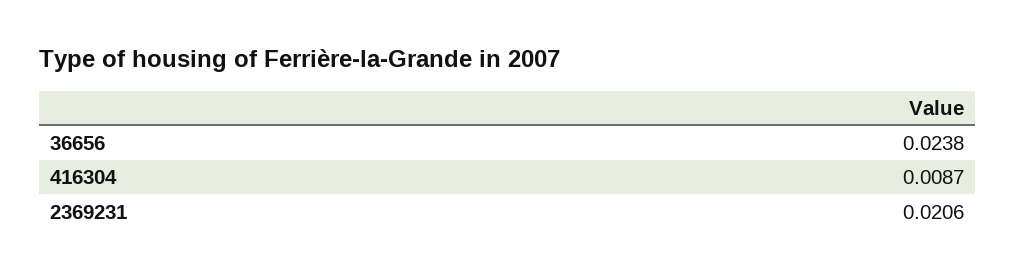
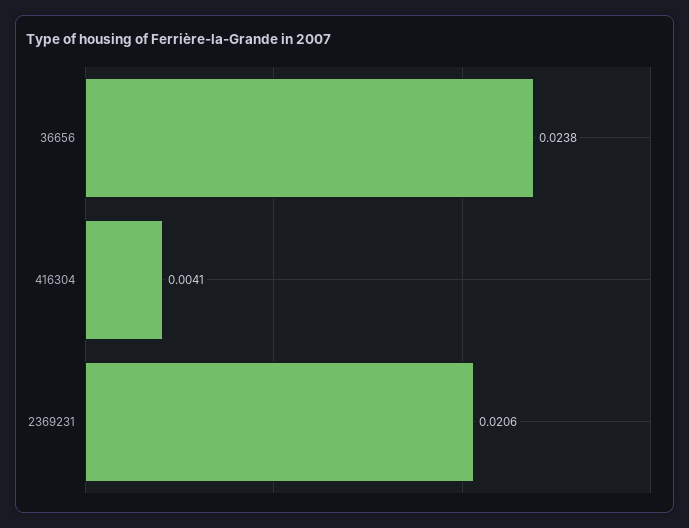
416304: 0.0087 -> 0.0041

